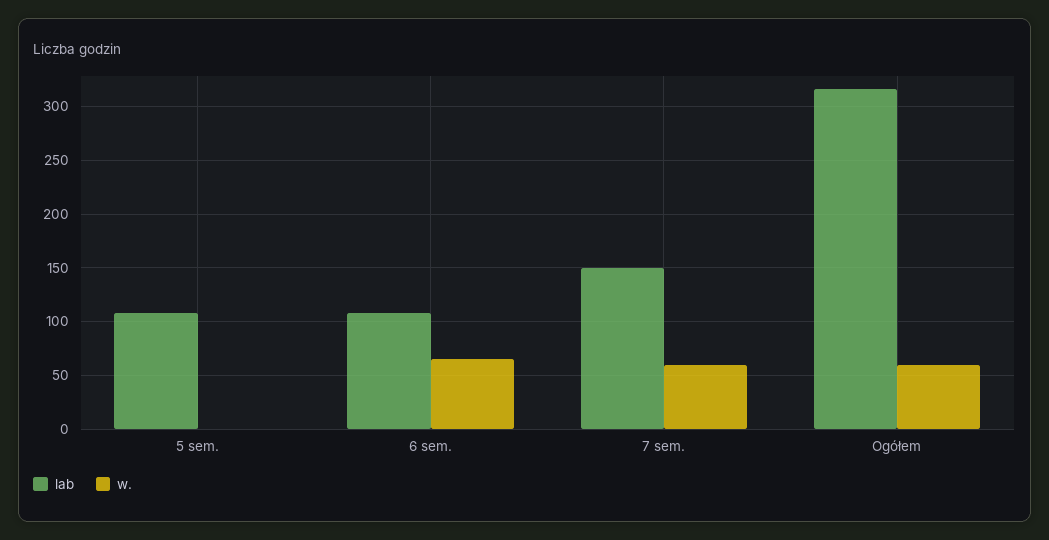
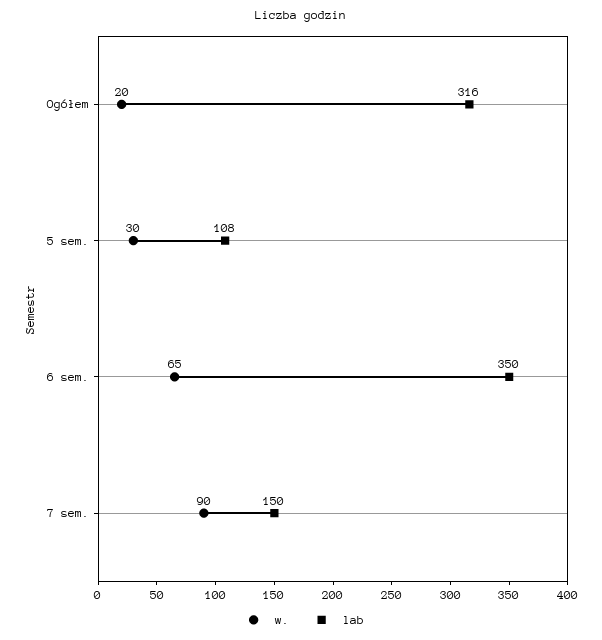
w., 5 sem.: 0 -> 30
lab, 6 sem.: 110 -> 350
w., 7 sem.: 60 -> 90
w., Ogółem: 60 -> 20

